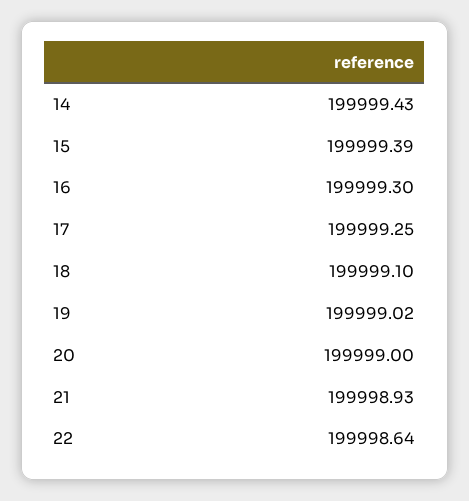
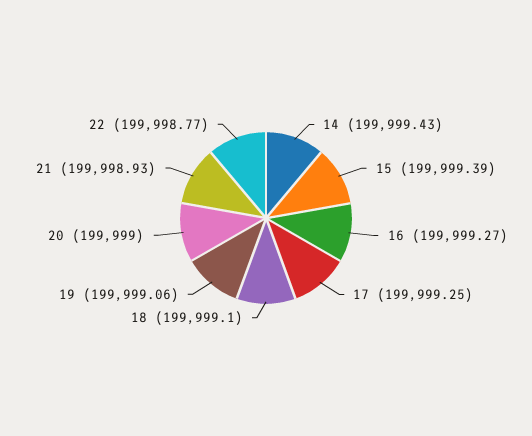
16: 199999.3 -> 199999.27
19: 199999.02 -> 199999.06
22: 199998.64 -> 199998.77

